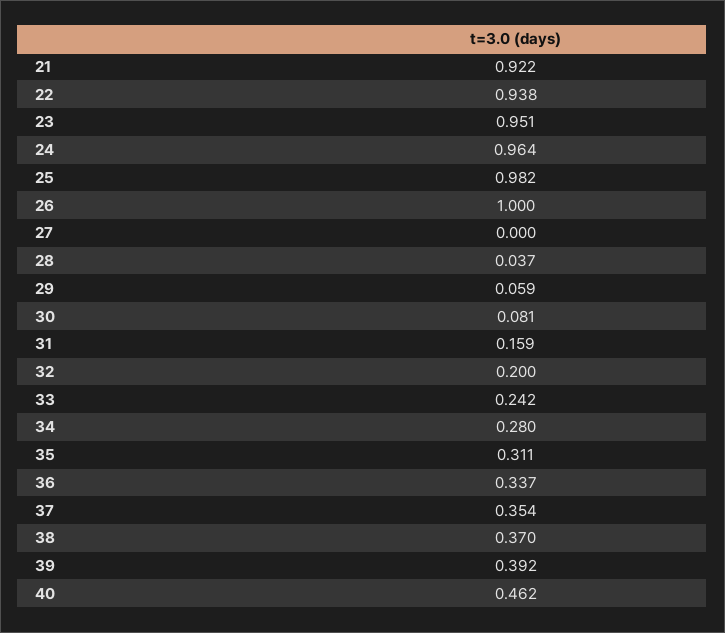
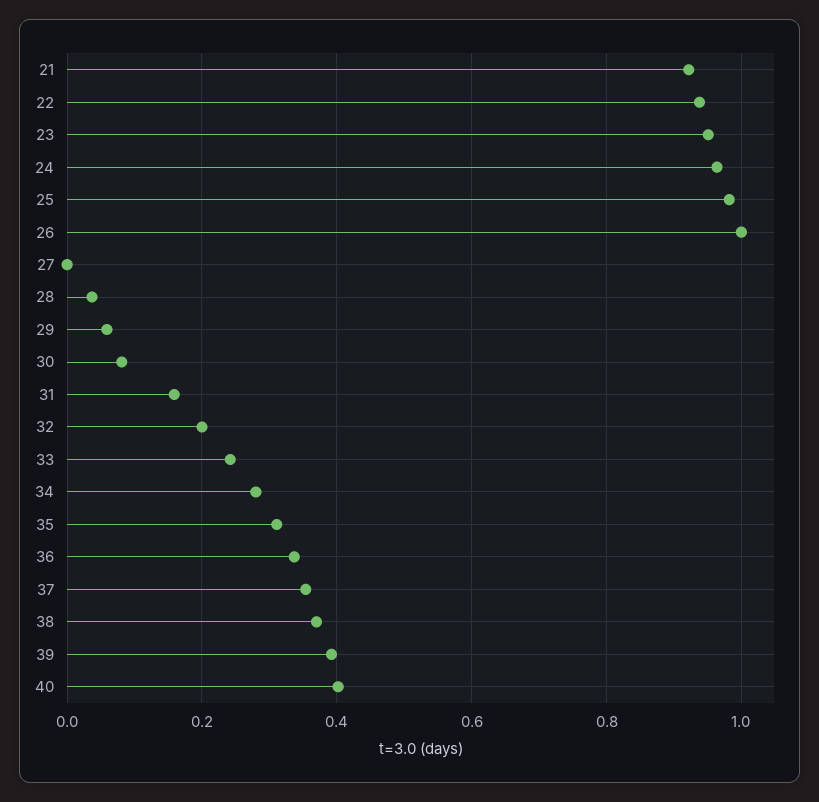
40: 0.462 -> 0.4

